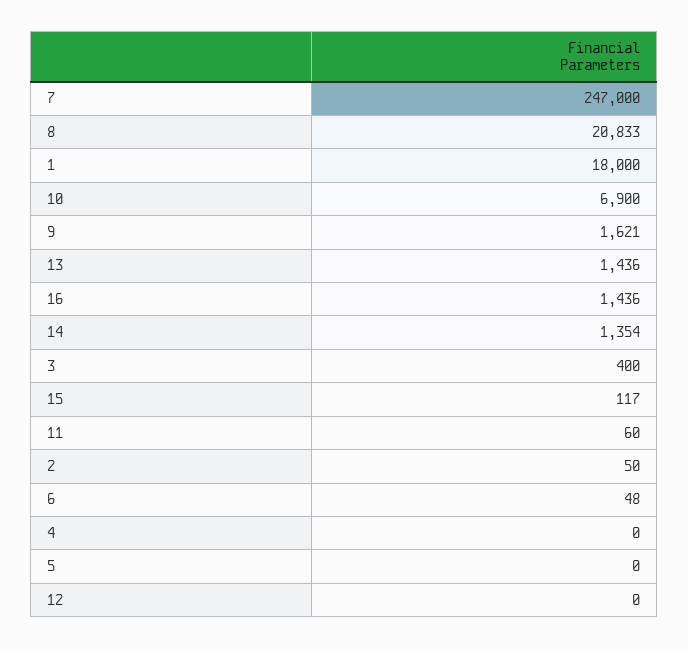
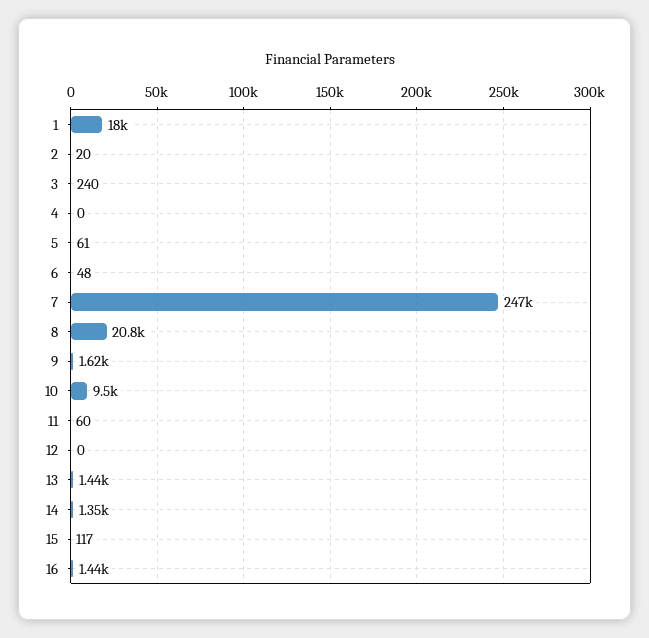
10: 6900 -> 9500
3: 400 -> 240
2: 50 -> 20
5: 0 -> 61

